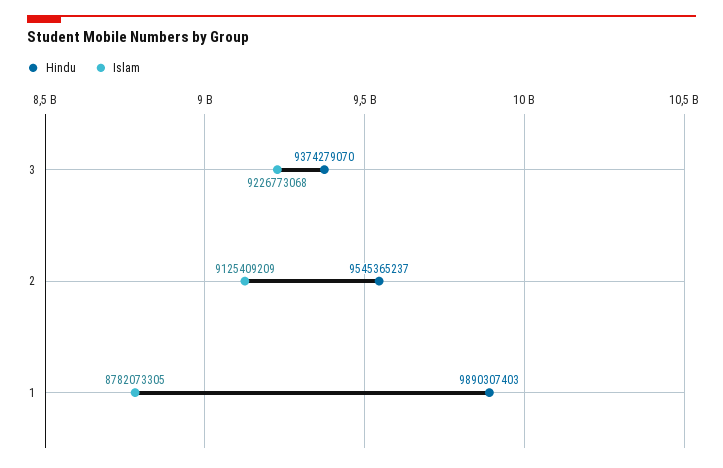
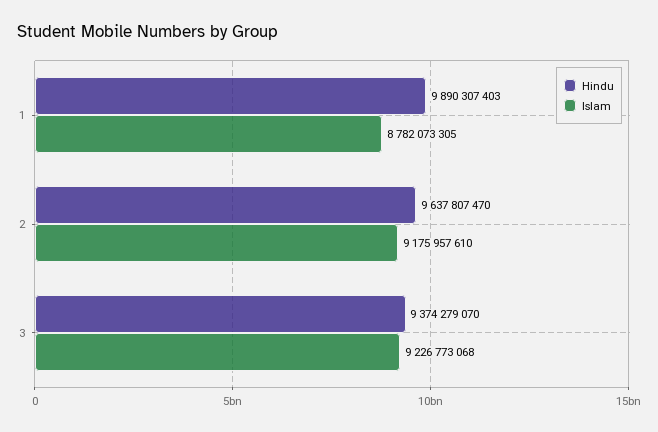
Hindu, 2: 9545365237 -> 9637807470
Islam, 2: 9125409209 -> 9175957610

